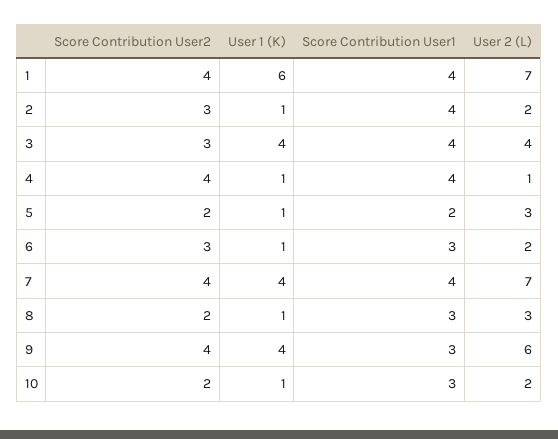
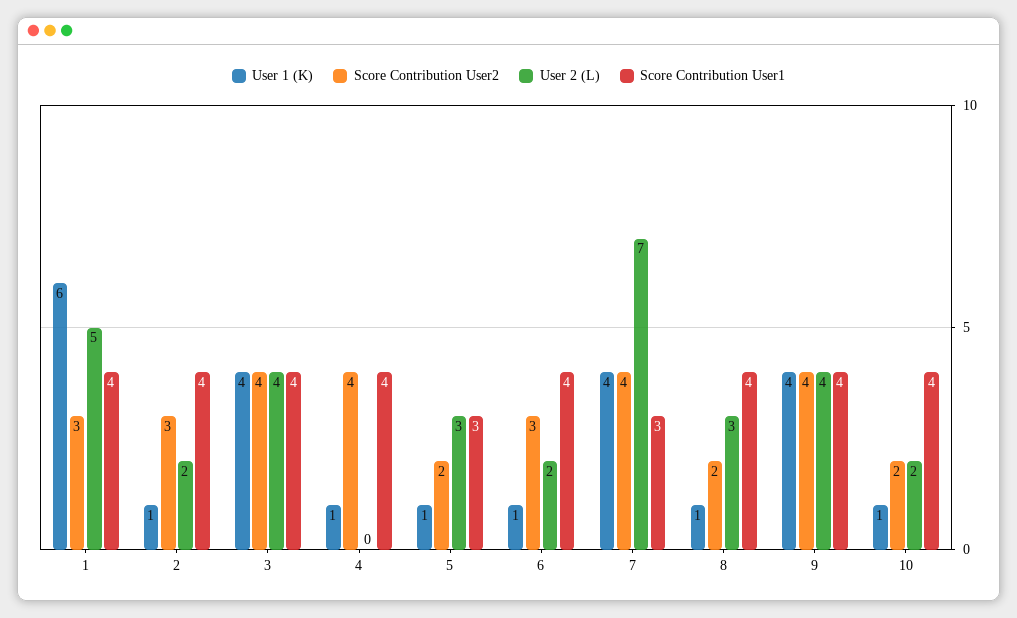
Score Contribution User2, 1: 4 -> 3
User 2 (L), 1: 7 -> 5
Score Contribution User2, 3: 3 -> 4
User 2 (L), 4: 1 -> 0
Score Contribution User1, 5: 2 -> 3
Score Contribution User1, 6: 3 -> 4
Score Contribution User1, 7: 4 -> 3
Score Contribution User1, 8: 3 -> 4
Score Contribution User1, 9: 3 -> 4
User 2 (L), 9: 6 -> 4
Score Contribution User1, 10: 3 -> 4

